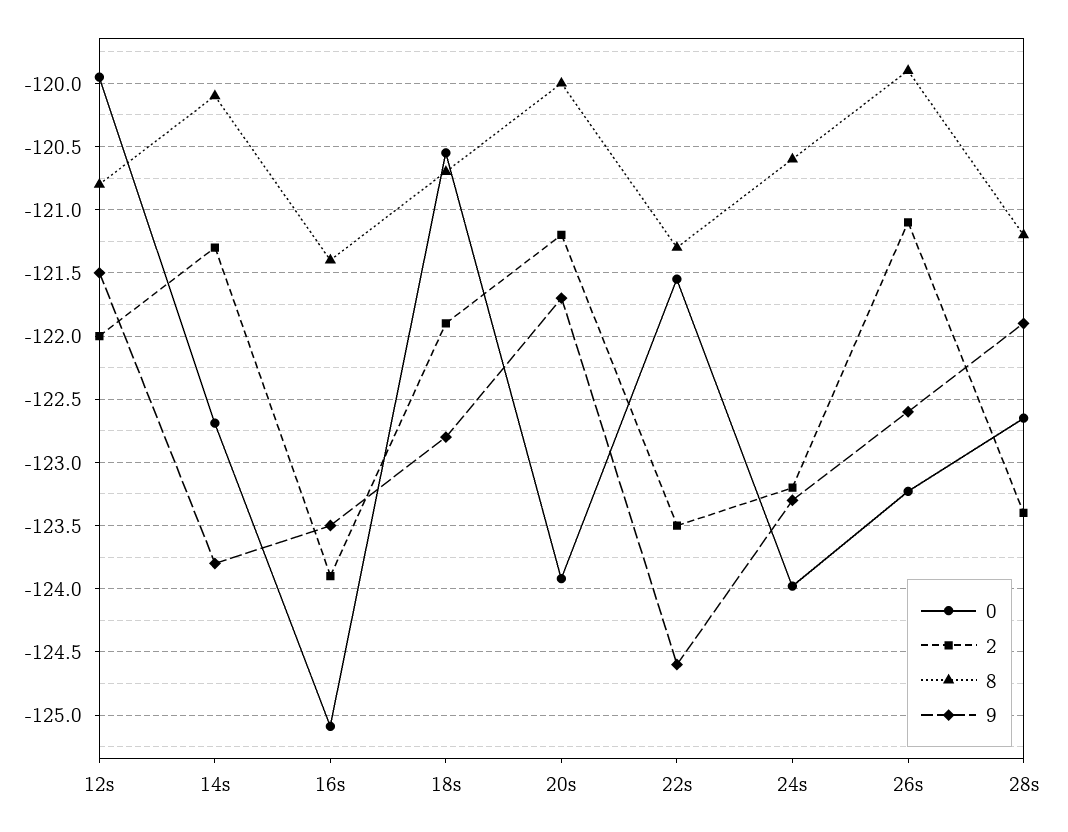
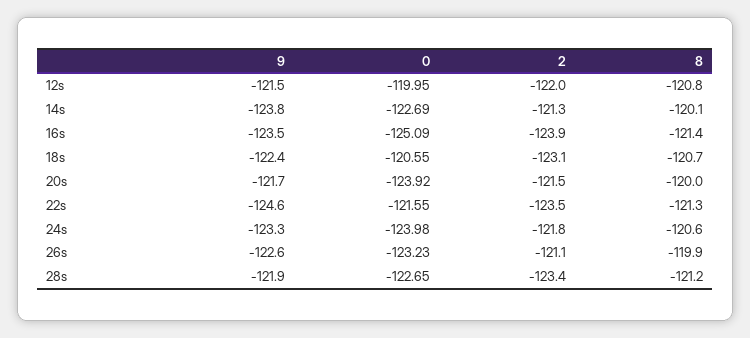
2, 18s: -121.9 -> -123.1
9, 18s: -122.8 -> -122.4
2, 20s: -121.2 -> -121.5
2, 24s: -123.2 -> -121.8

